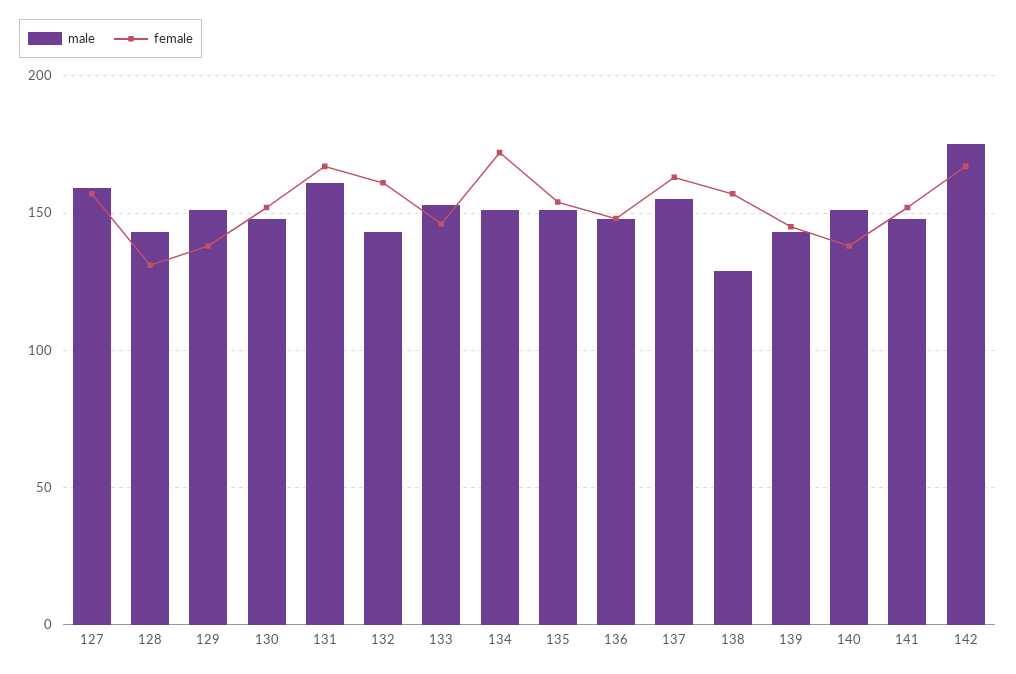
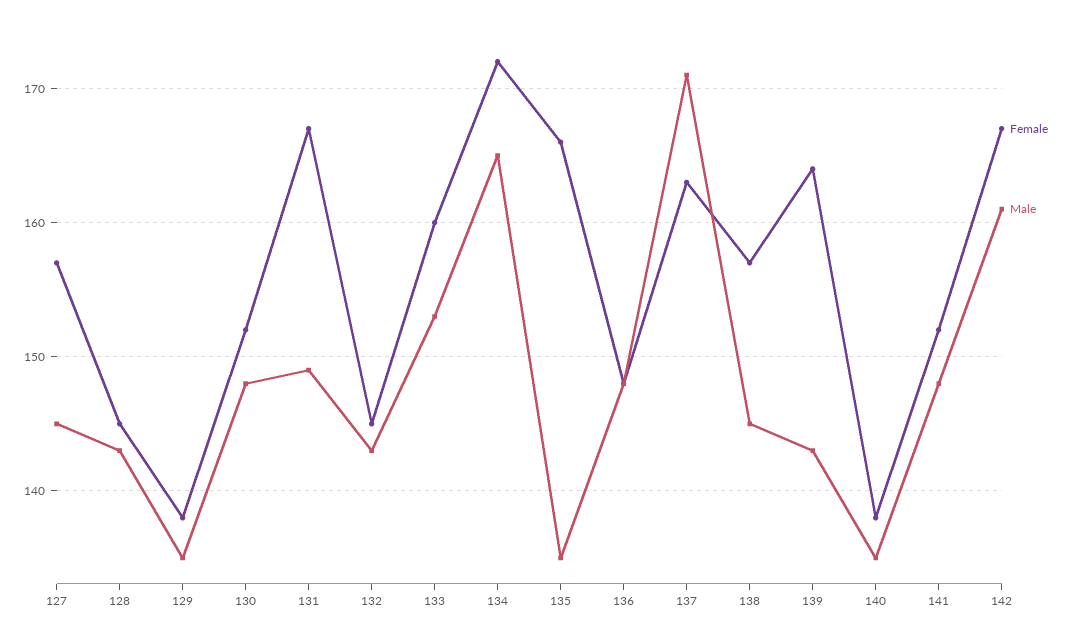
male, 127: 160 -> 145
female, 128: 130 -> 145
male, 129: 150 -> 135
male, 131: 160 -> 149
female, 132: 160 -> 145
female, 133: 145 -> 160
male, 134: 150 -> 165
male, 135: 150 -> 135
female, 135: 155 -> 166
male, 137: 155 -> 171
male, 138: 130 -> 145
female, 139: 145 -> 164
male, 140: 150 -> 135
male, 142: 175 -> 161

